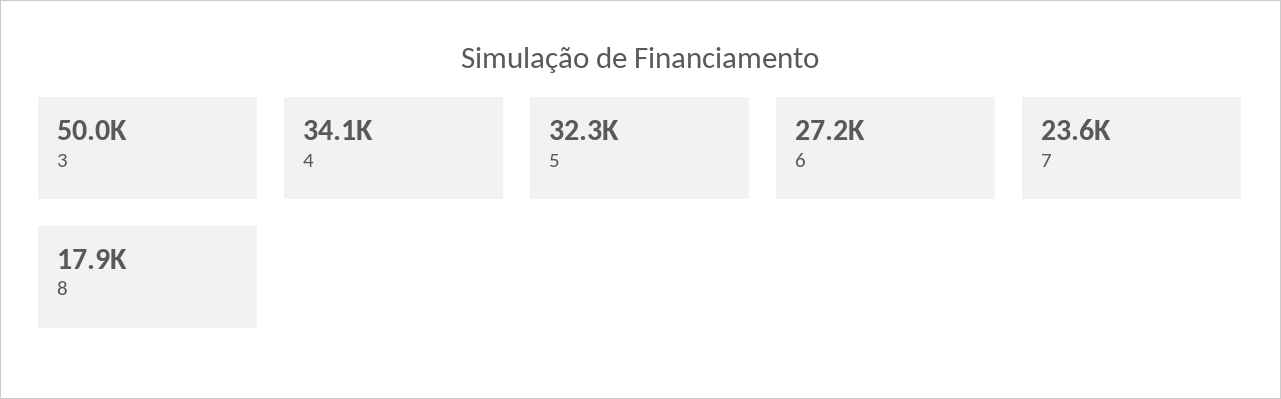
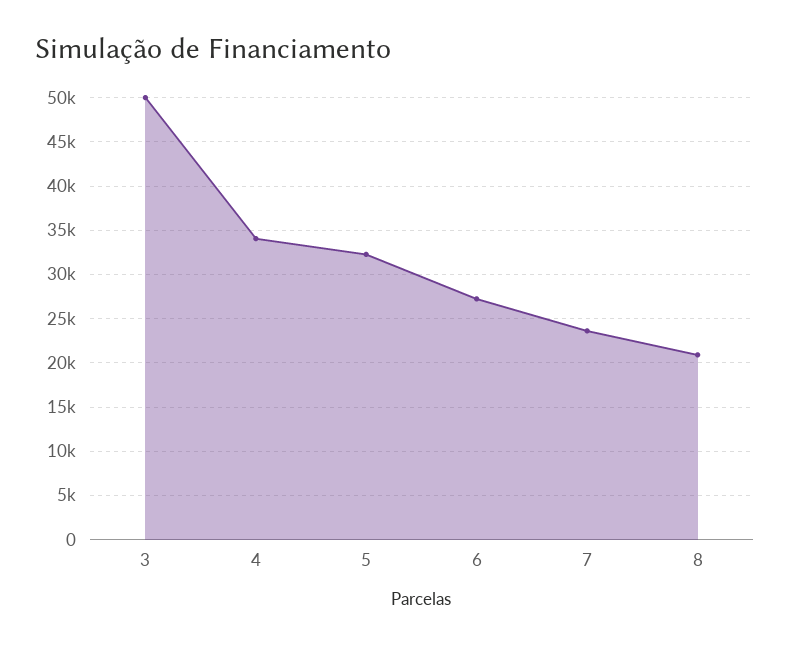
8: 17900 -> 21000

